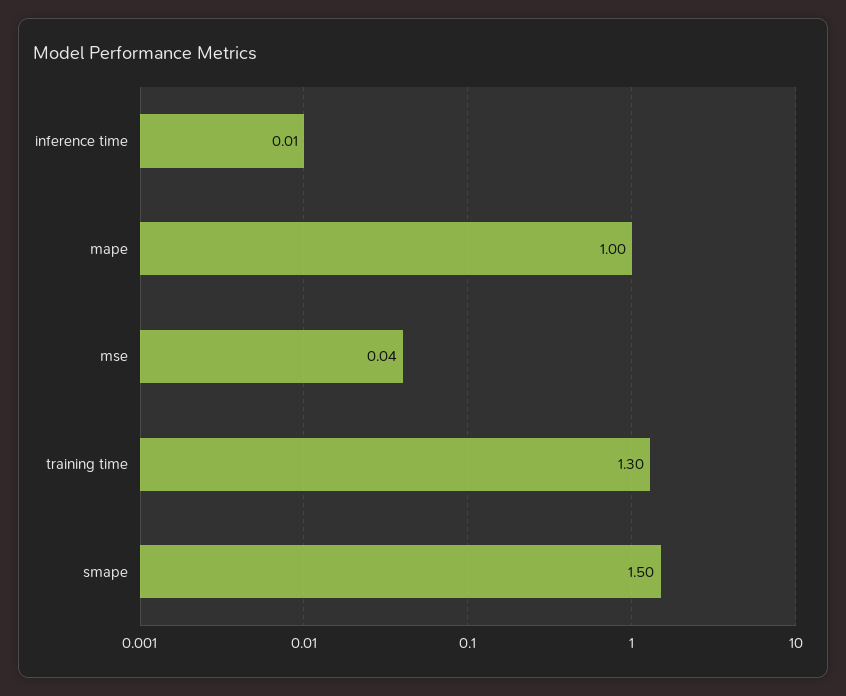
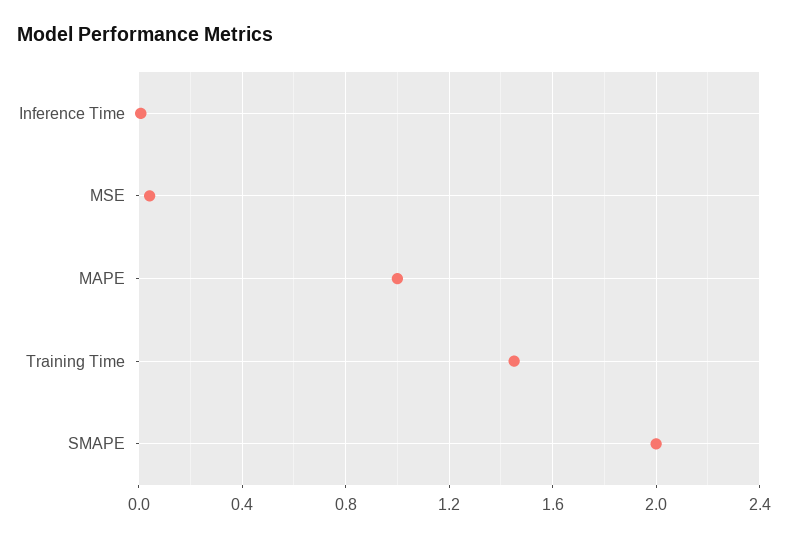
training time: 1.3 -> 1.45
smape: 1.5 -> 2

